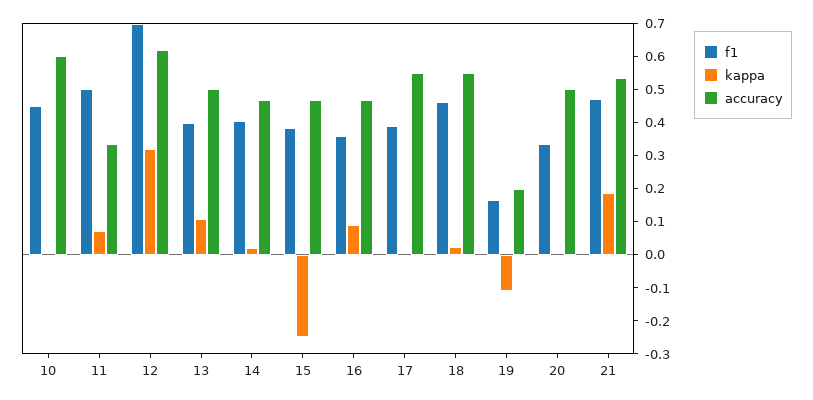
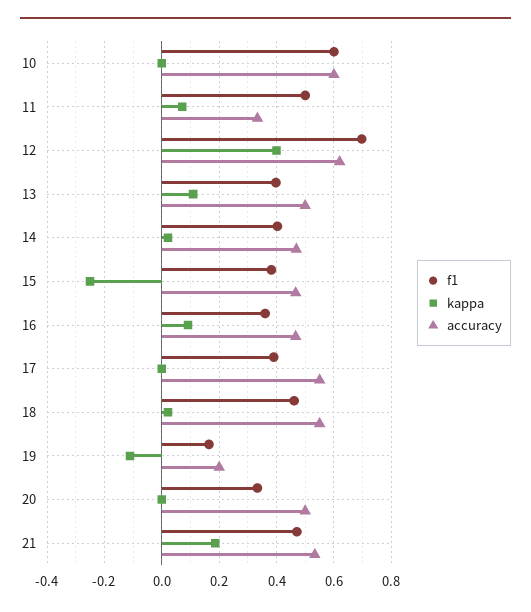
f1, 10: 0.45 -> 0.6
kappa, 12: 0.325 -> 0.4

